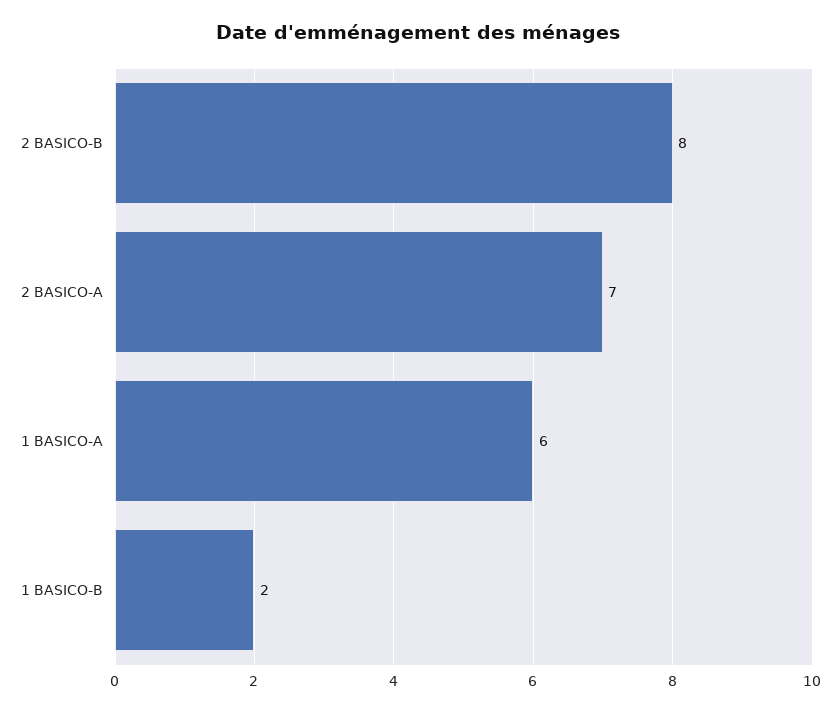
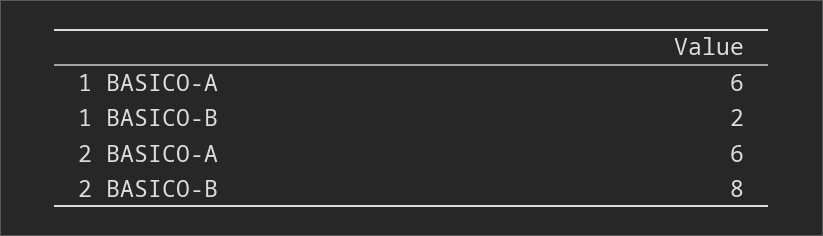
2 BASICO-A: 7 -> 6

